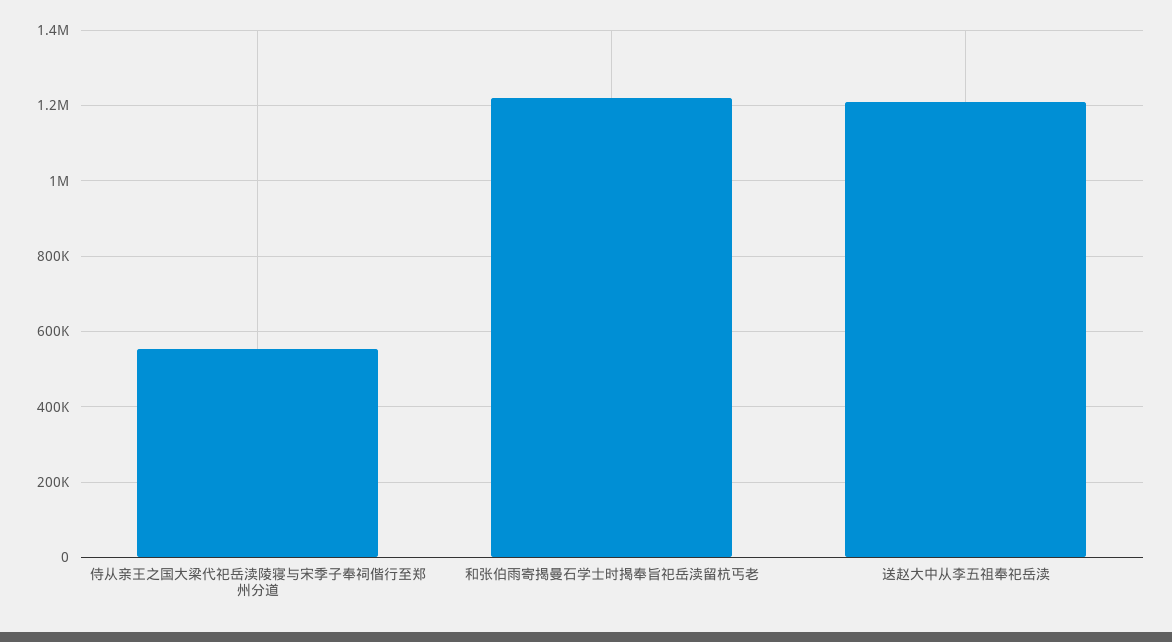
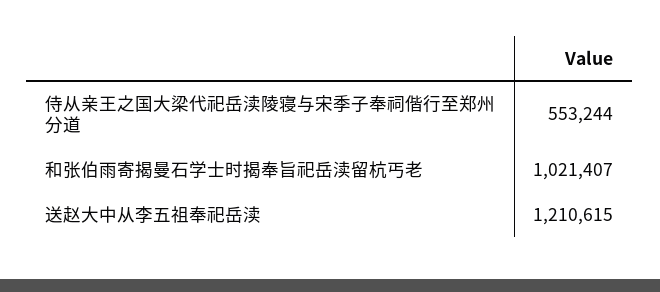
和张伯雨寄揭曼石学士时揭奉旨祀岳渎留杭丐老: 1220000 -> 1021407

